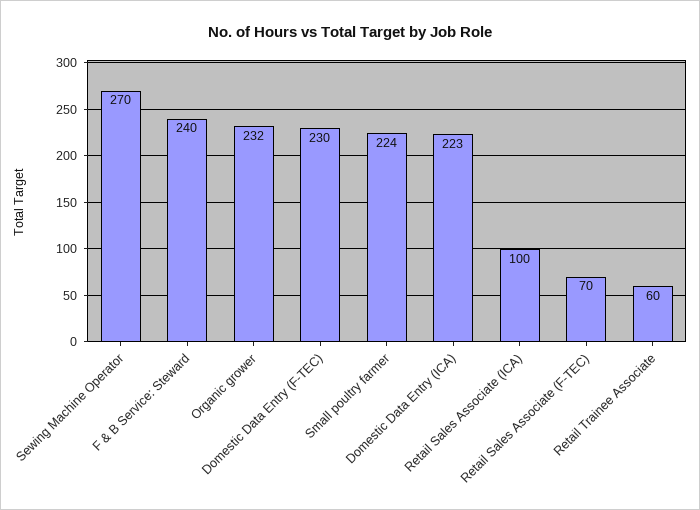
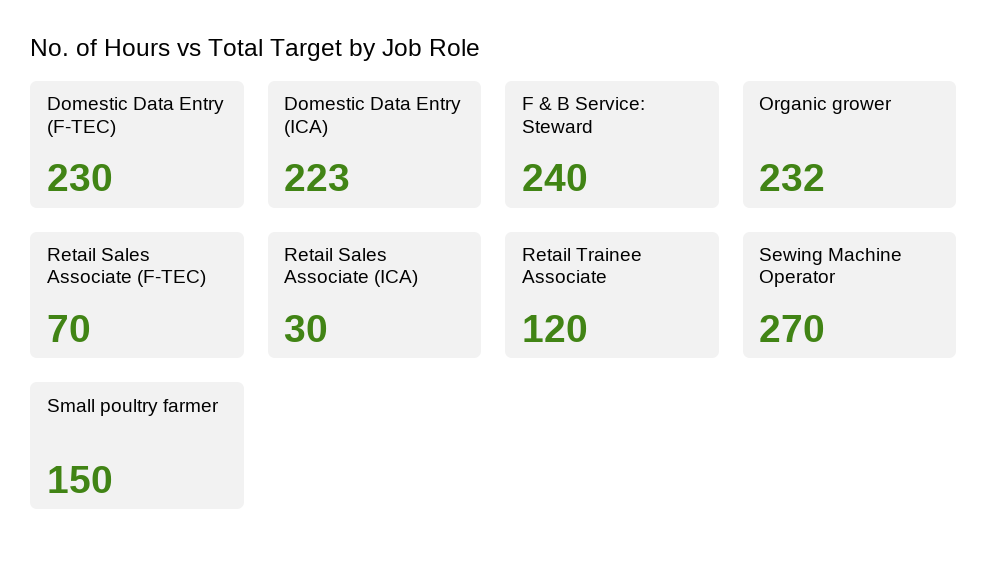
Small poultry farmer: 224 -> 150
Retail Sales Associate (ICA): 100 -> 30
Retail Trainee Associate: 60 -> 120

